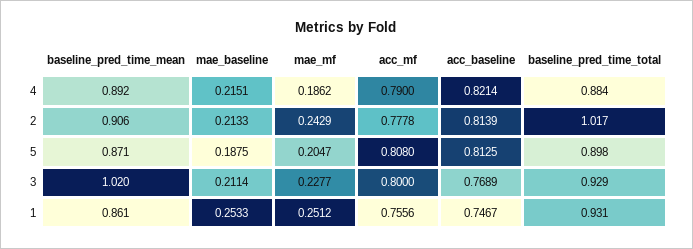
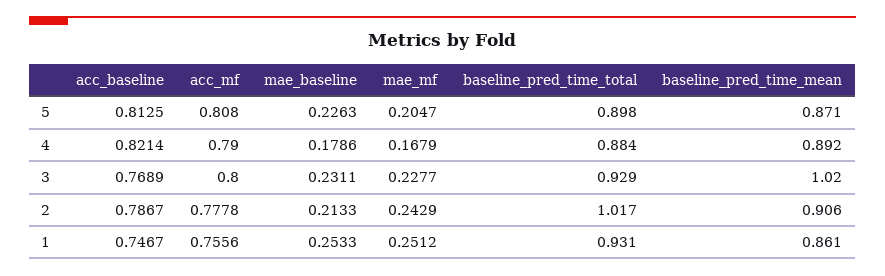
mae_baseline, 4: 0.2151 -> 0.1786
mae_mf, 4: 0.1862 -> 0.1679
acc_baseline, 2: 0.8139 -> 0.7867
mae_baseline, 5: 0.1875 -> 0.2263
mae_baseline, 3: 0.2114 -> 0.2311

